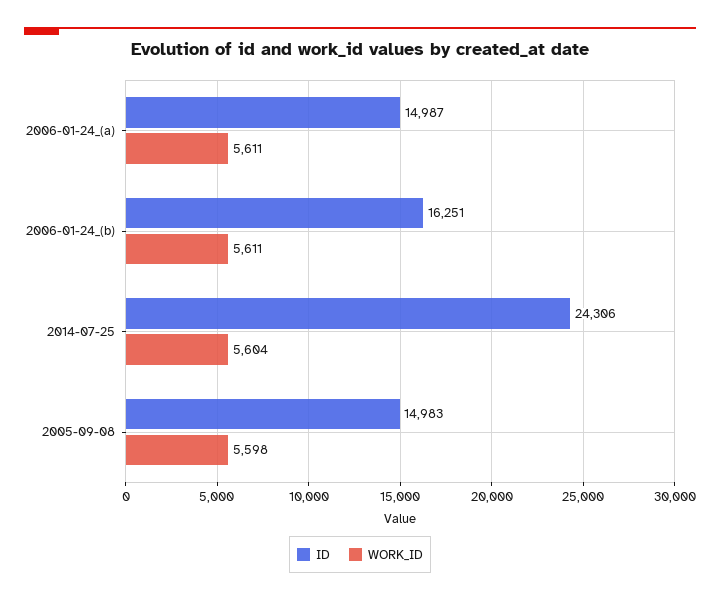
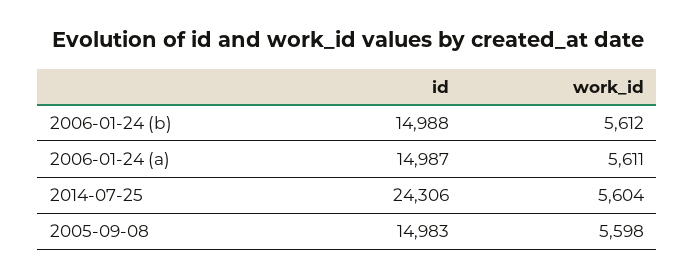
ID, 2006-01-24_(b): 16251 -> 14988
WORK_ID, 2006-01-24_(b): 5611 -> 5612

